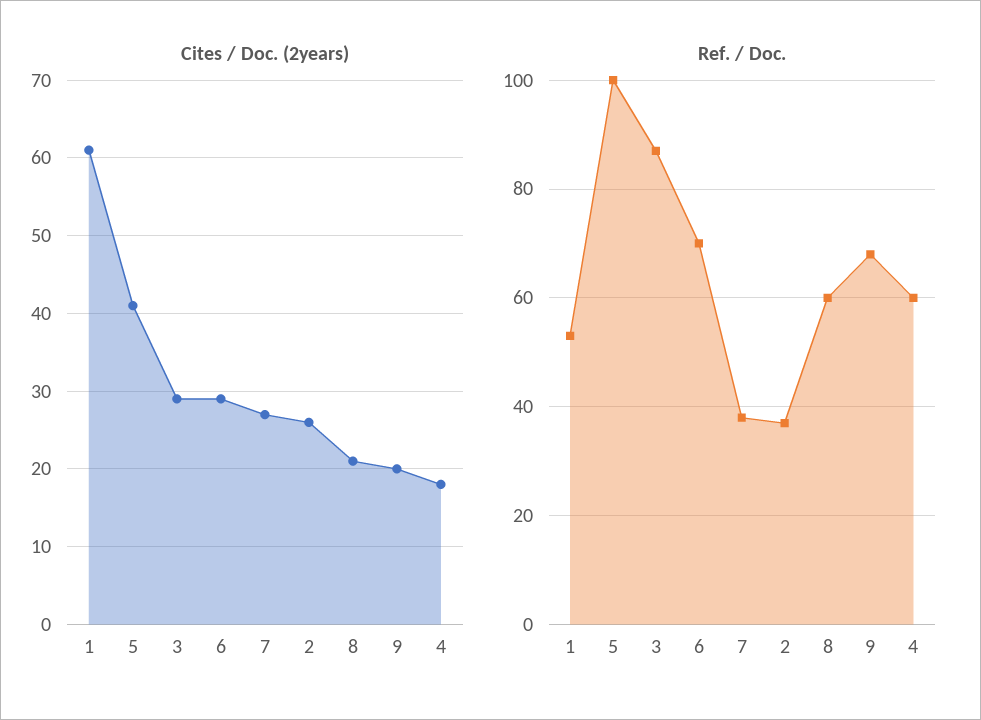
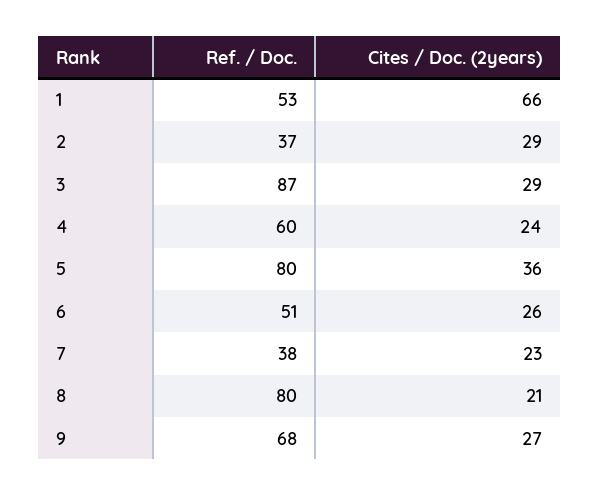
Cites / Doc. (2years), 1: 61 -> 66
Cites / Doc. (2years), 5: 41 -> 36
Cites / Doc. (2years), 6: 29 -> 26
Cites / Doc. (2years), 7: 27 -> 23
Cites / Doc. (2years), 2: 26 -> 29
Cites / Doc. (2years), 9: 20 -> 27
Cites / Doc. (2years), 4: 18 -> 24
Ref. / Doc., 5: 100 -> 80
Ref. / Doc., 6: 70 -> 51
Ref. / Doc., 8: 60 -> 80

